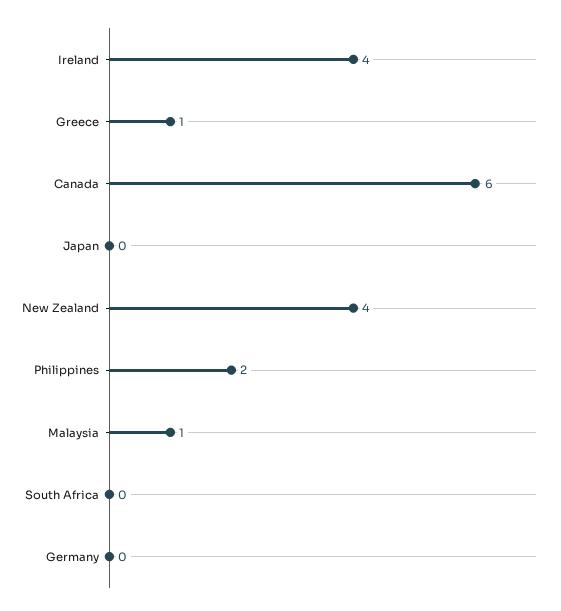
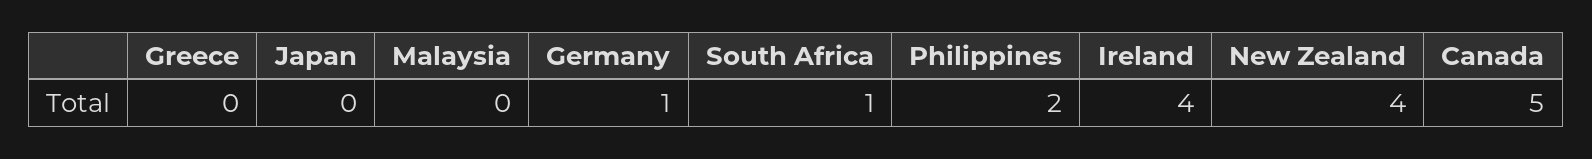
Greece: 1 -> 0
Canada: 6 -> 5
Malaysia: 1 -> 0
South Africa: 0 -> 1
Germany: 0 -> 1

